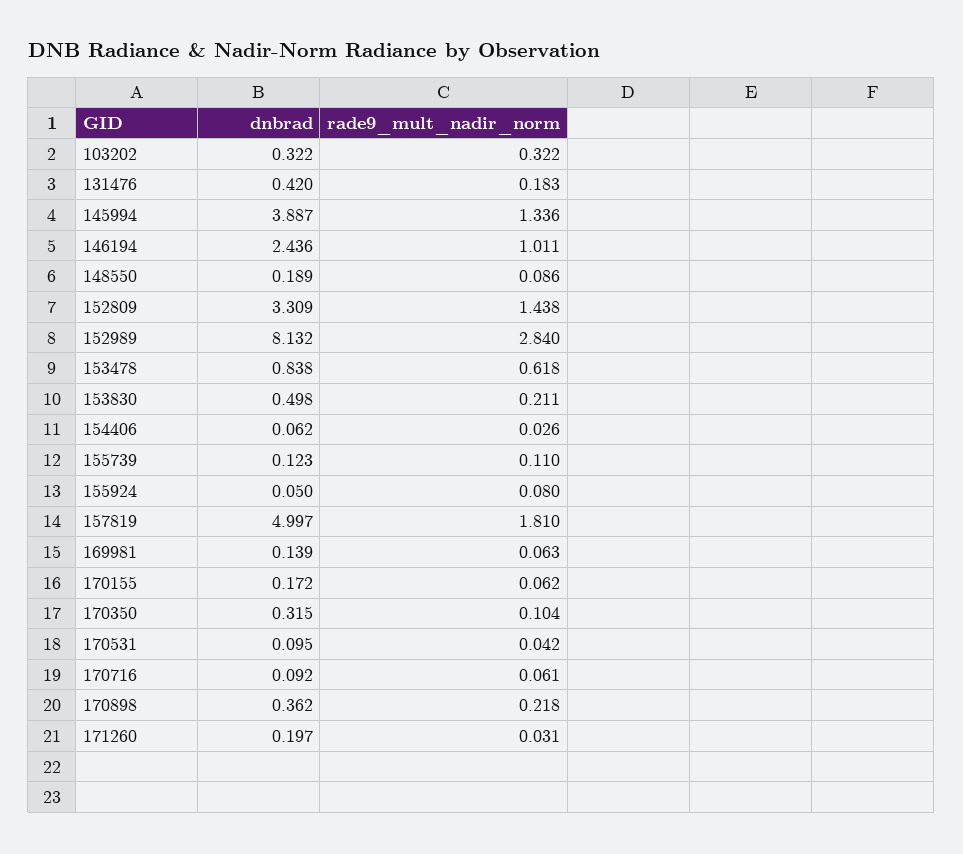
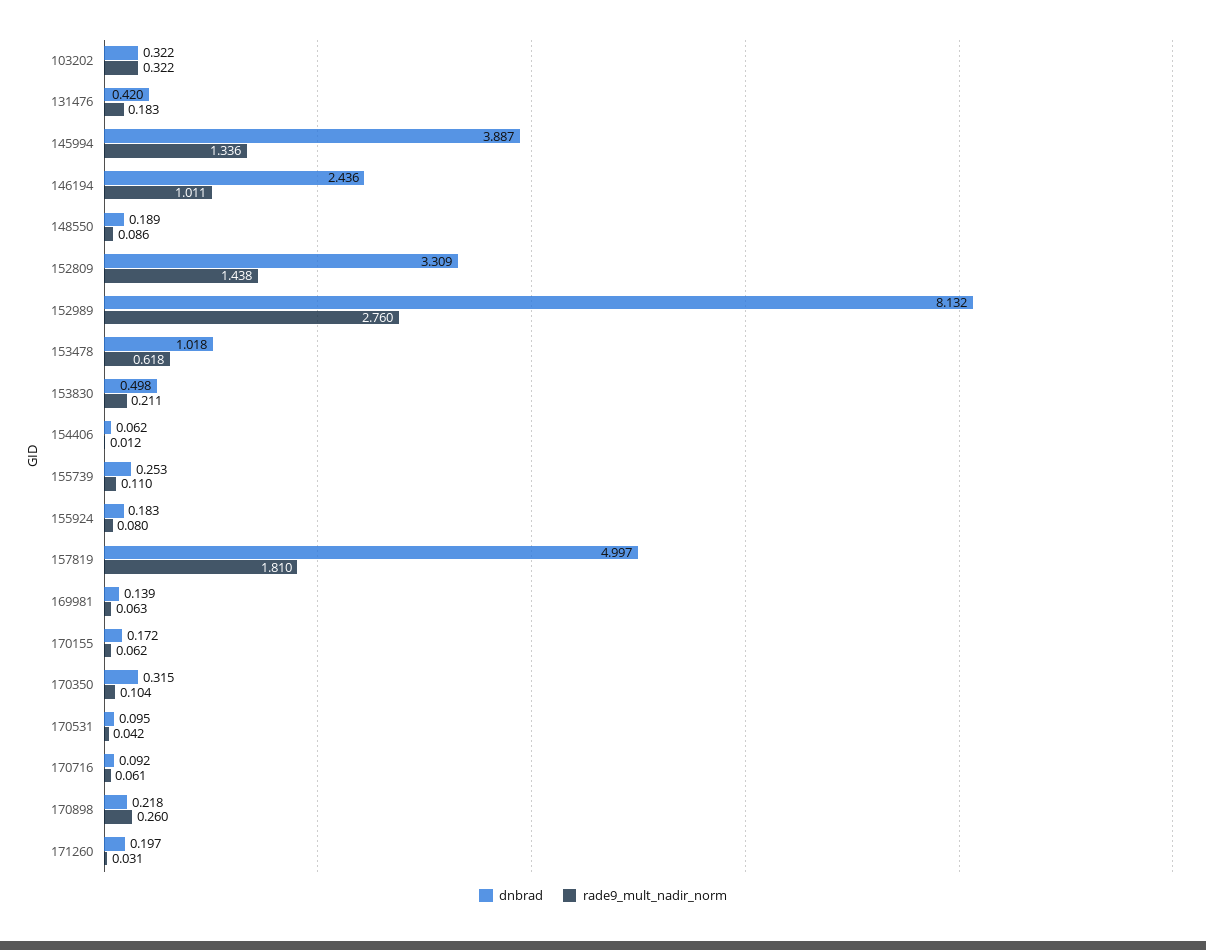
rade9_mult_nadir_norm, 152989: 2.84 -> 2.76
dnbrad, 153478: 0.838 -> 1.018
rade9_mult_nadir_norm, 154406: 0.026 -> 0.012
dnbrad, 155739: 0.123 -> 0.253
dnbrad, 155924: 0.05 -> 0.183
dnbrad, 170898: 0.362 -> 0.218
rade9_mult_nadir_norm, 170898: 0.218 -> 0.26

